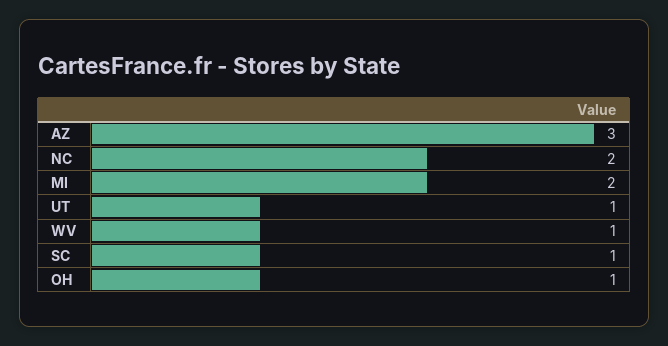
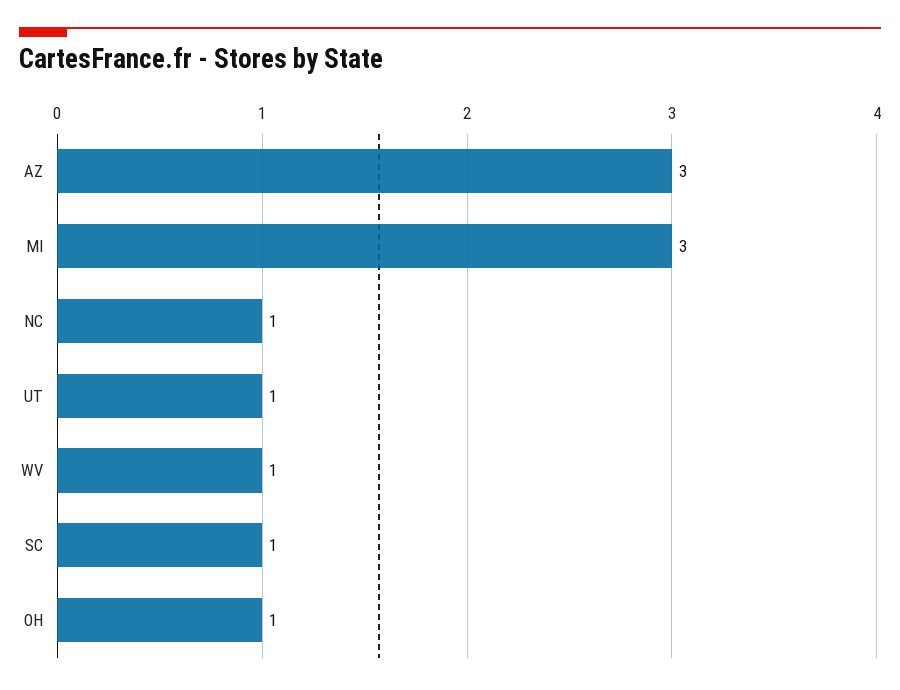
NC: 2 -> 1
MI: 2 -> 3

